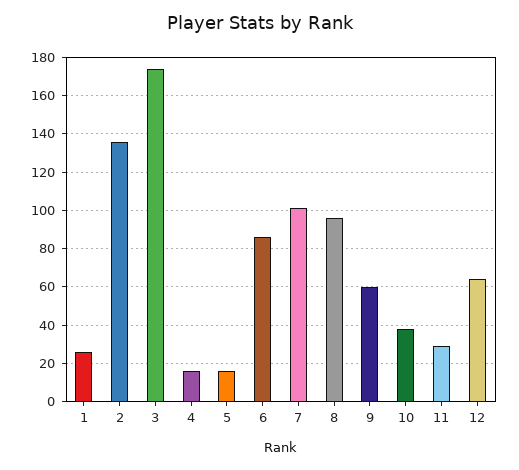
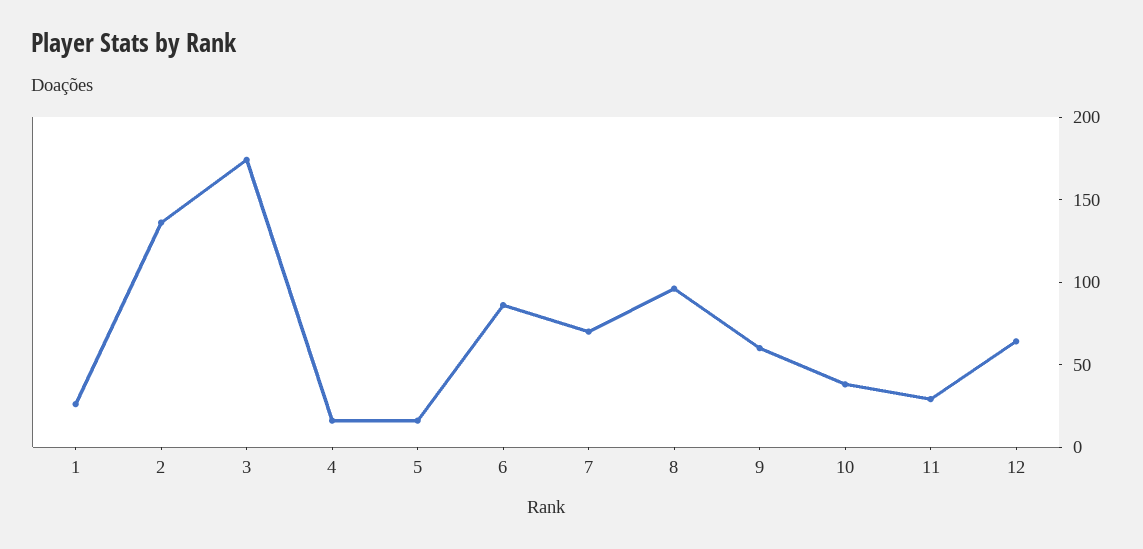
7: 100 -> 70

